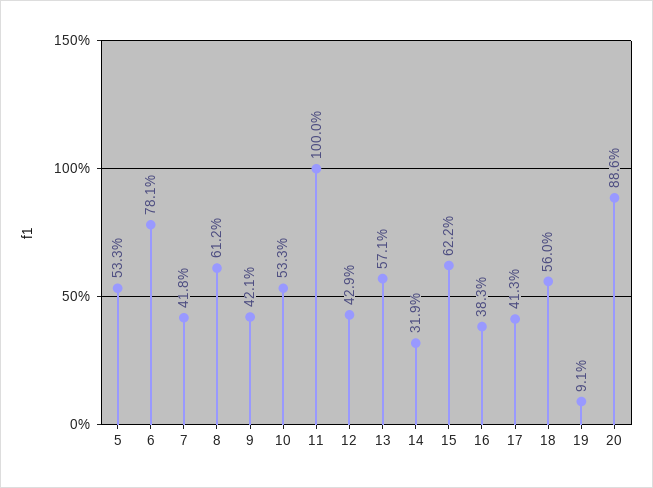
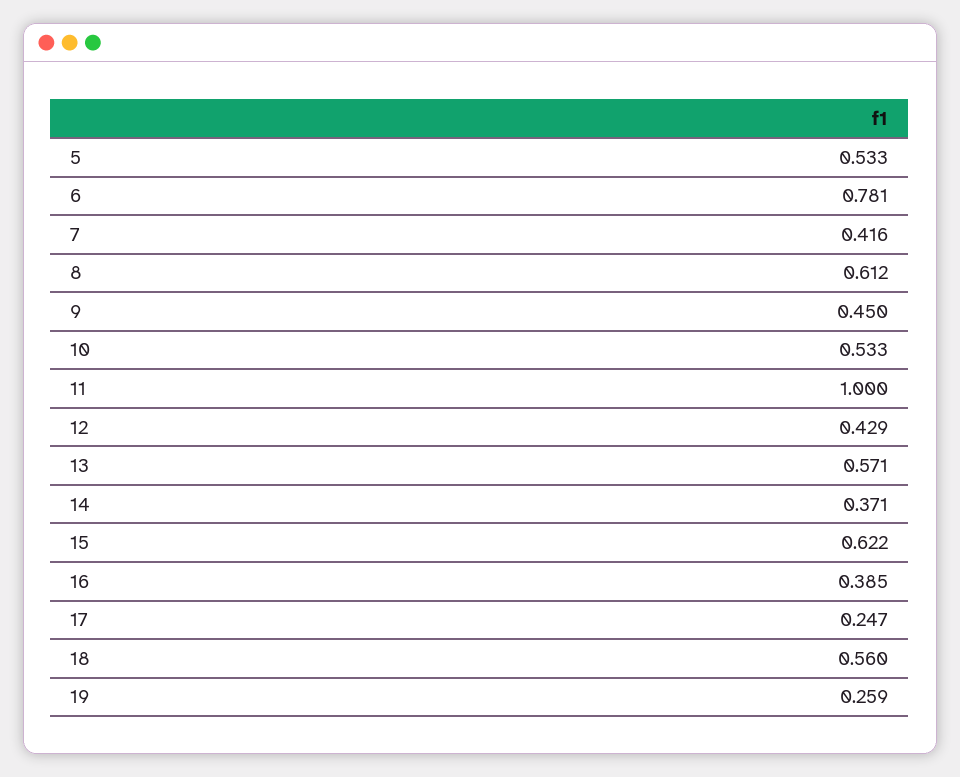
7: 0.418 -> 0.416
9: 0.421 -> 0.45
14: 0.319 -> 0.371
16: 0.383 -> 0.385
17: 0.413 -> 0.247
19: 0.091 -> 0.259
20: 0.886 -> none

